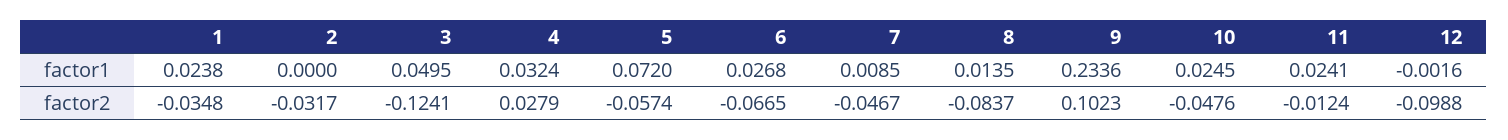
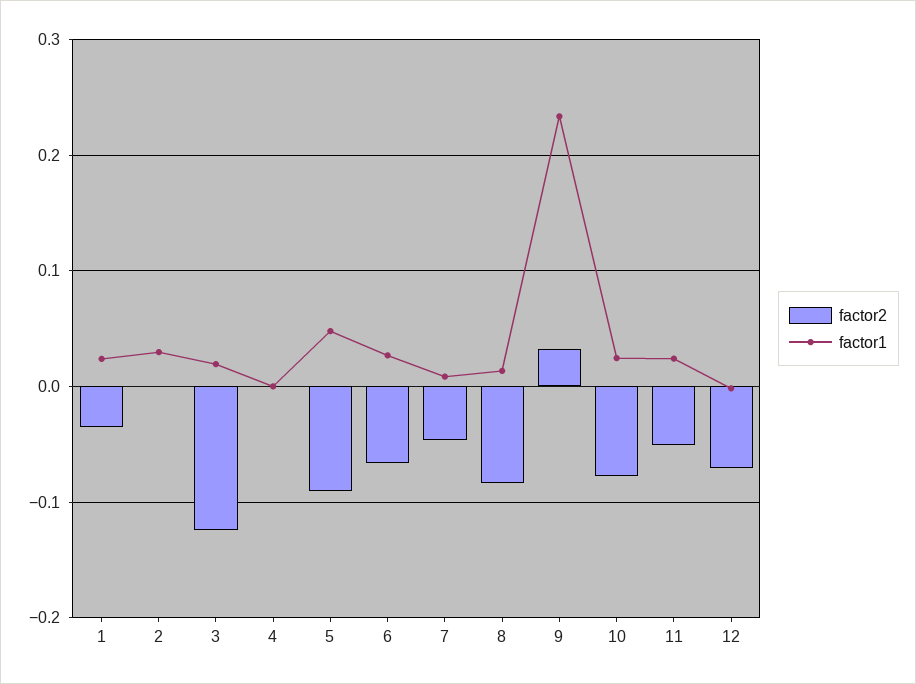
factor1, 2: 0 -> 0.03
factor1, 3: 0.0495 -> 0.02
factor1, 4: 0.0324 -> 0
factor1, 5: 0.072 -> 0.05
factor2, 2: -0.0317 -> 0
factor2, 4: 0.0279 -> 0
factor2, 5: -0.0574 -> -0.09
factor2, 9: 0.1023 -> 0.03
factor2, 10: -0.0476 -> -0.08
factor2, 11: -0.0124 -> -0.05
factor2, 12: -0.0988 -> -0.07

